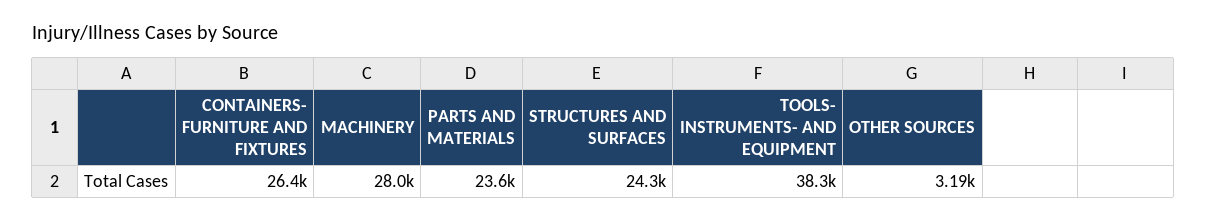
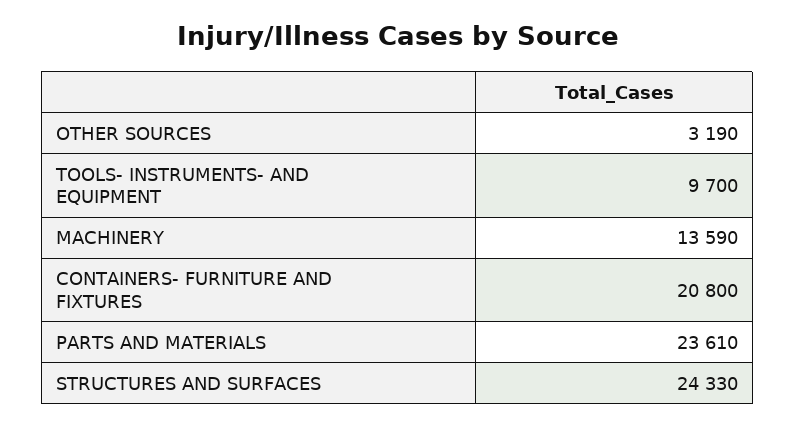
CONTAINERS- FURNITURE AND FIXTURES: 26400 -> 20800
MACHINERY: 28000 -> 13590
TOOLS- INSTRUMENTS- AND EQUIPMENT: 38300 -> 9700

